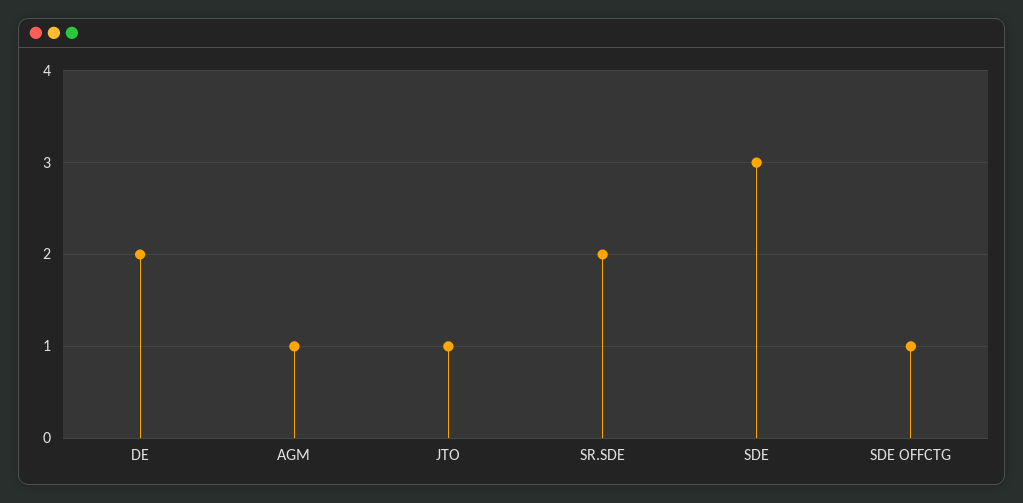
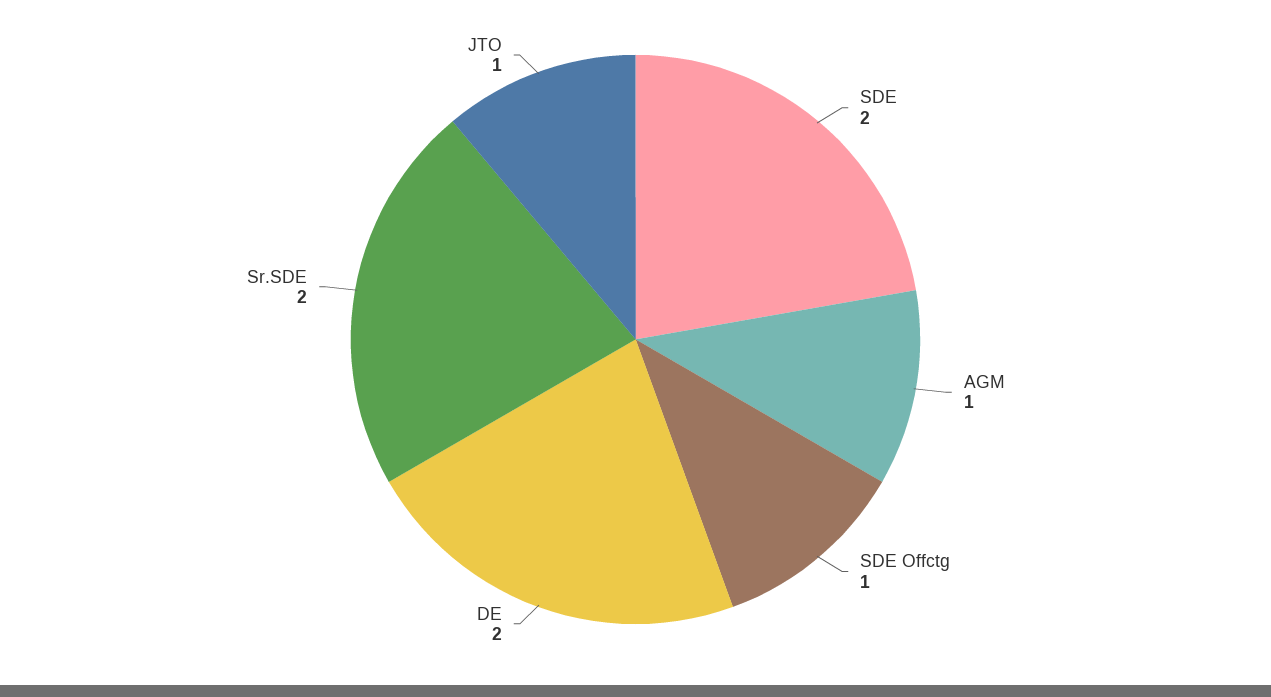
SDE: 3 -> 2

